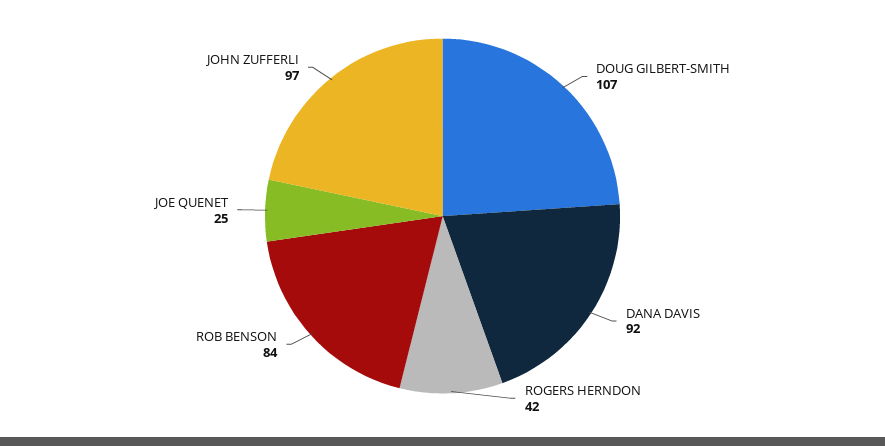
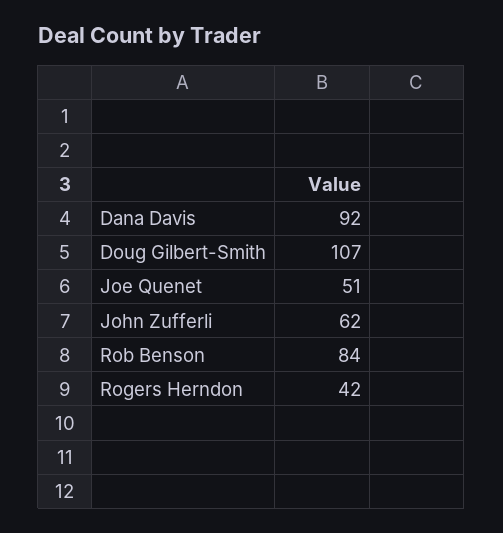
JOE QUENET: 25 -> 51
JOHN ZUFFERLI: 97 -> 62

